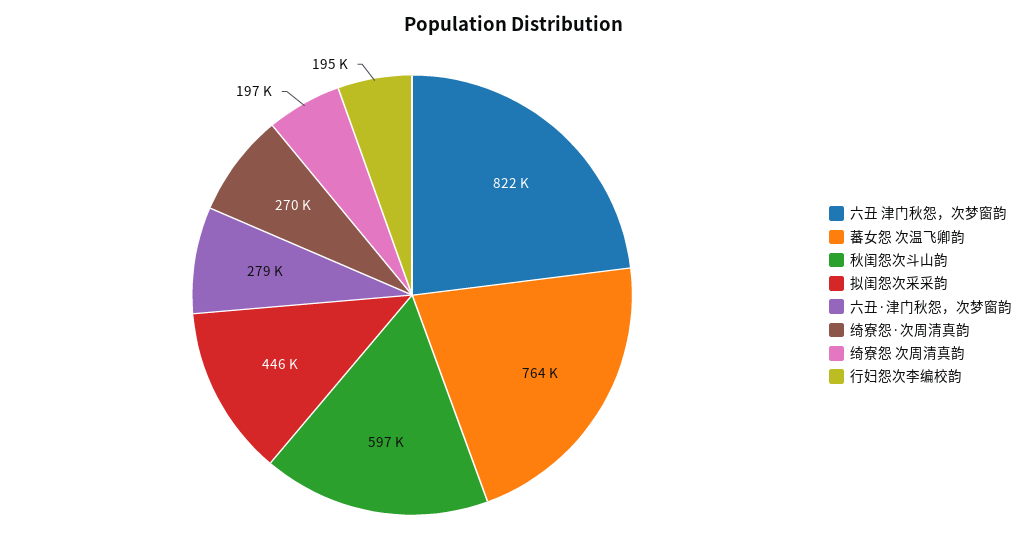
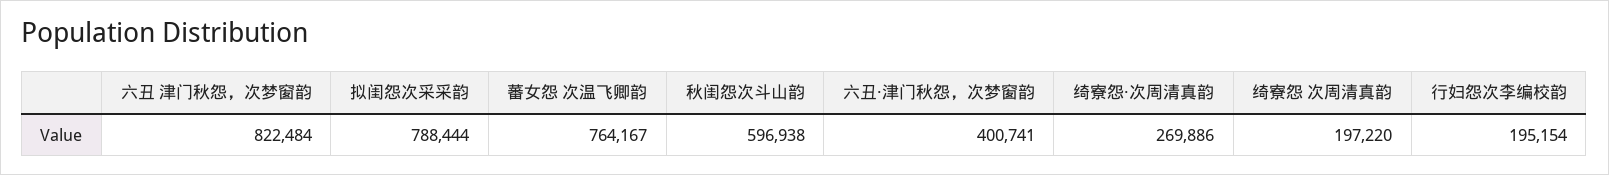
拟闺怨次采采韵: 446000 -> 788444
六丑·津门秋怨，次梦窗韵: 279000 -> 400741

